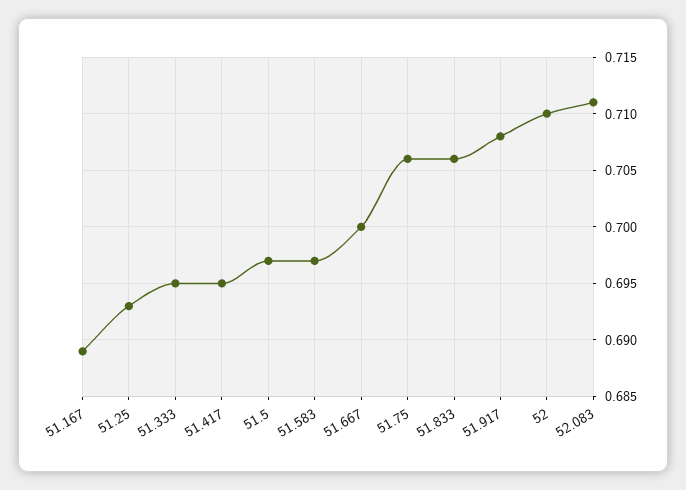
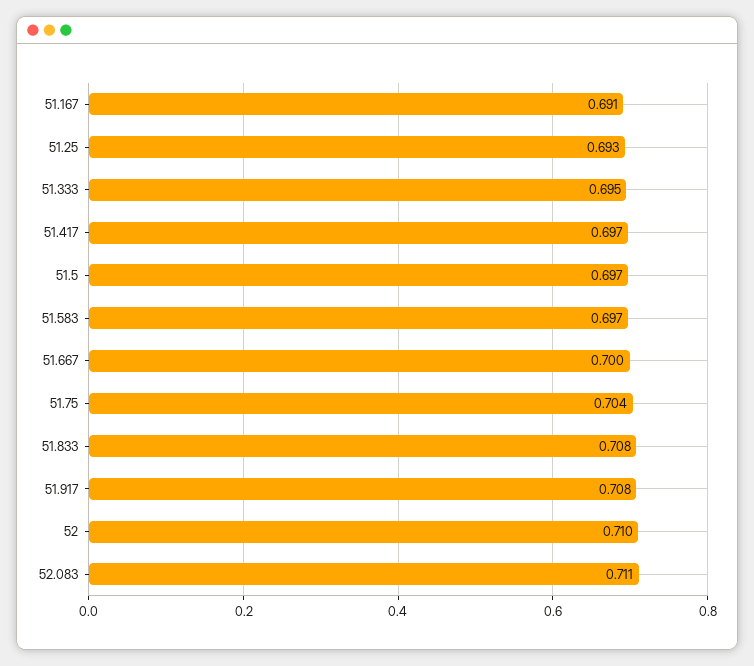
51.167: 0.689 -> 0.691
51.417: 0.695 -> 0.697
51.75: 0.706 -> 0.704
51.833: 0.706 -> 0.708

